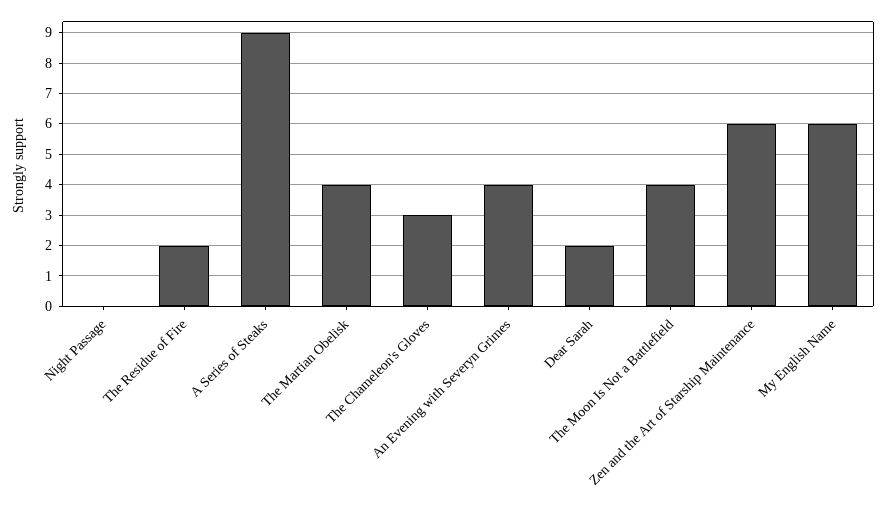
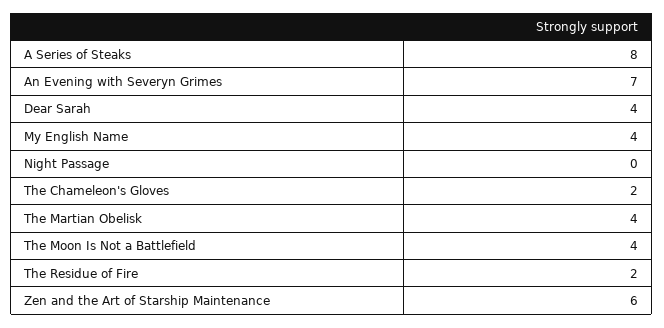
A Series of Steaks: 9 -> 8
The Chameleon's Gloves: 3 -> 2
An Evening with Severyn Grimes: 4 -> 7
Dear Sarah: 2 -> 4
My English Name: 6 -> 4

